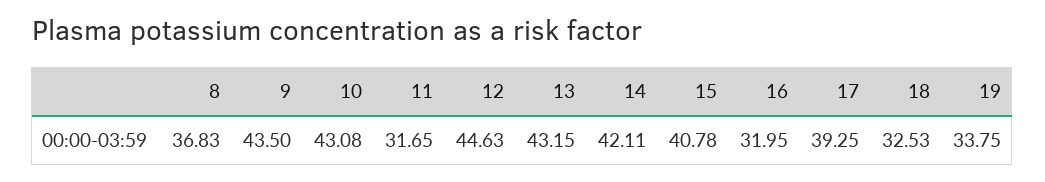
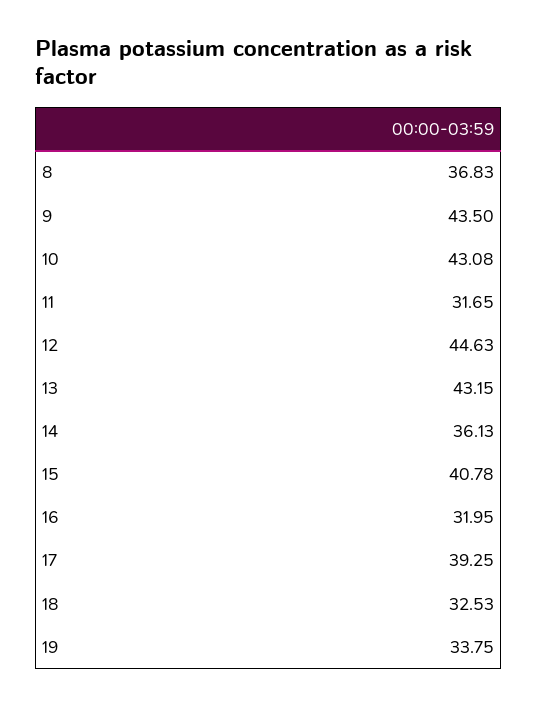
14: 42.11 -> 36.13

